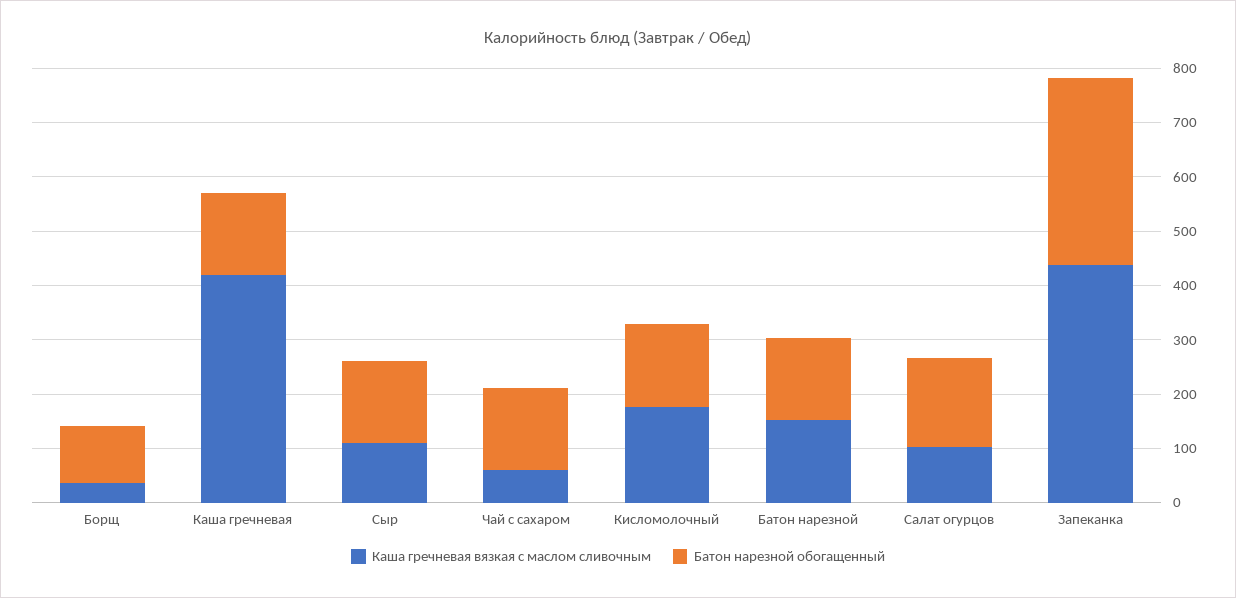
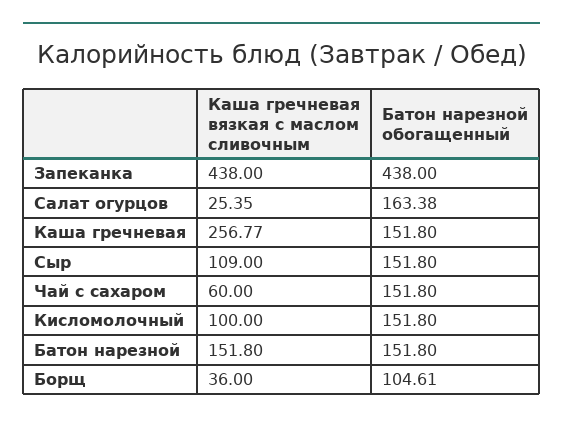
Каша гречневая вязкая с маслом сливочным, Каша гречневая: 420 -> 256.77
Каша гречневая вязкая с маслом сливочным, Кисломолочный: 180 -> 100
Каша гречневая вязкая с маслом сливочным, Салат огурцов: 100 -> 25.35
Батон нарезной обогащенный, Запеканка: 340 -> 438

